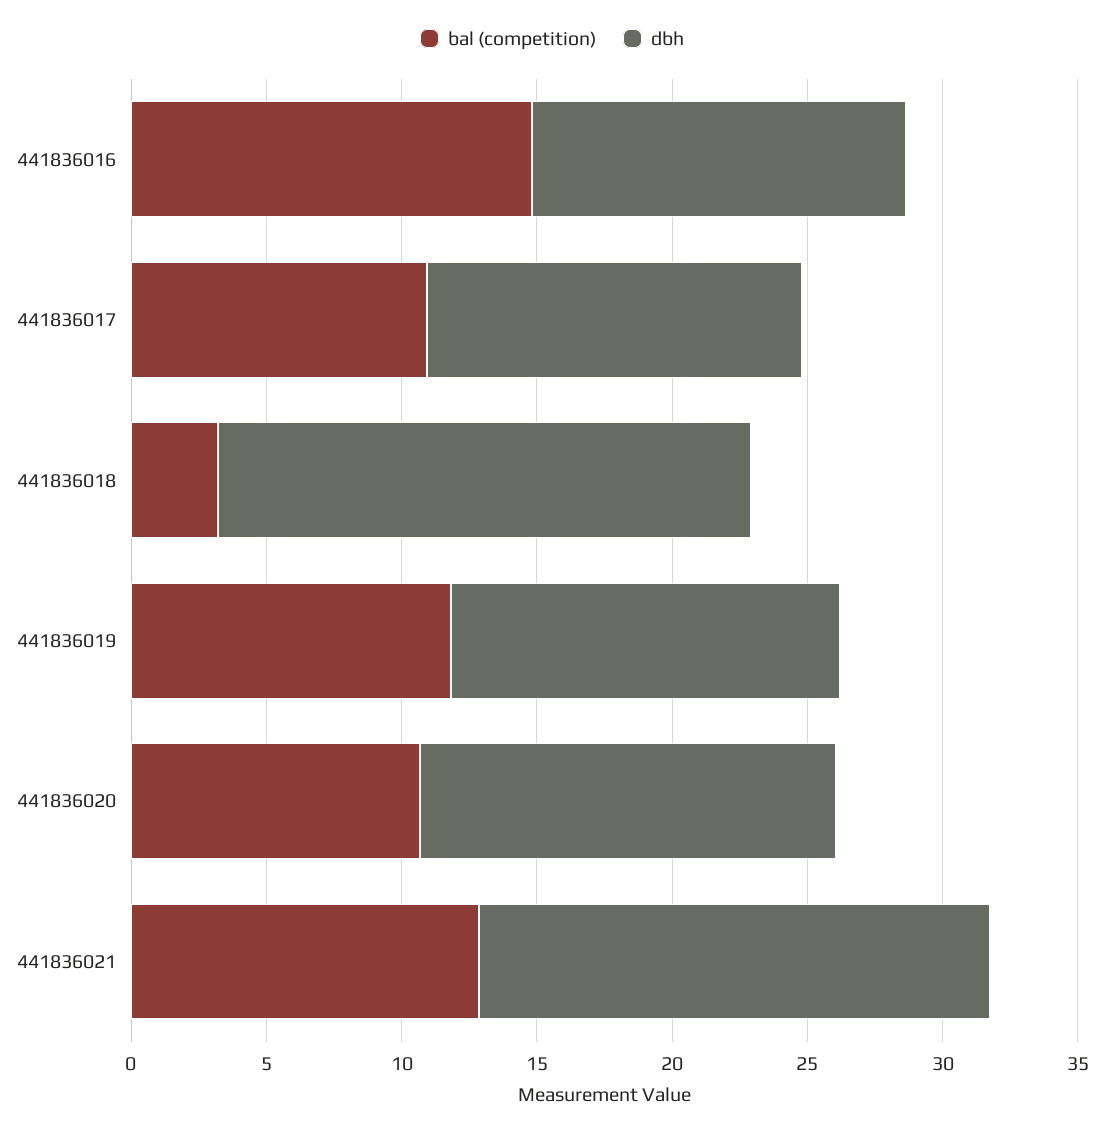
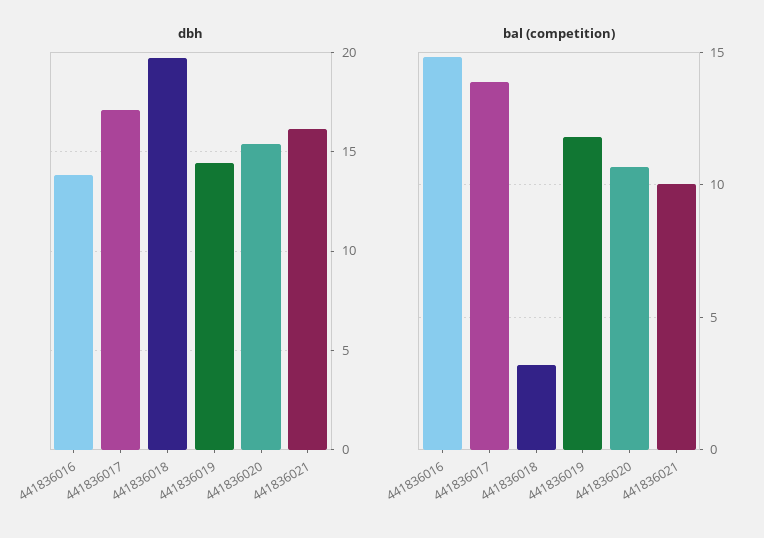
bal (competition), 441836017: 11 -> 14
dbh, 441836017: 14 -> 17
bal (competition), 441836021: 13 -> 10
dbh, 441836021: 19 -> 16

